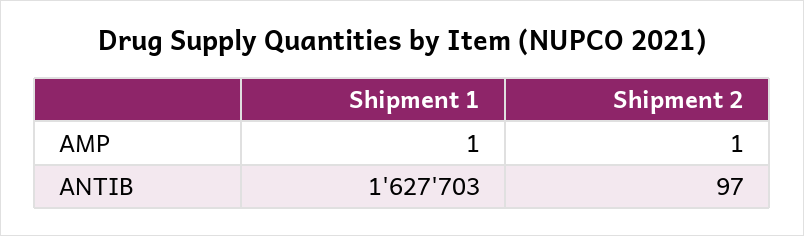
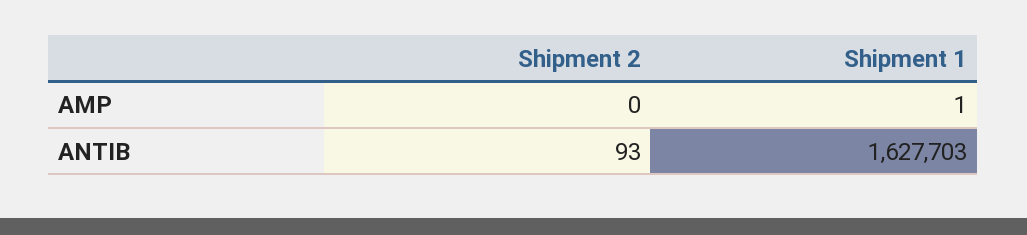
Shipment 2, AMP: 1 -> 0
Shipment 2, ANTIB: 97 -> 93

